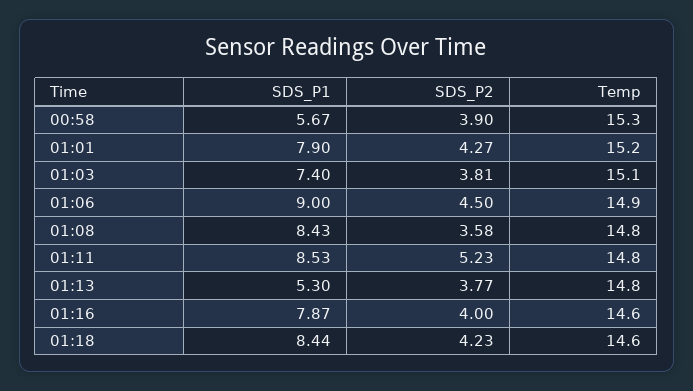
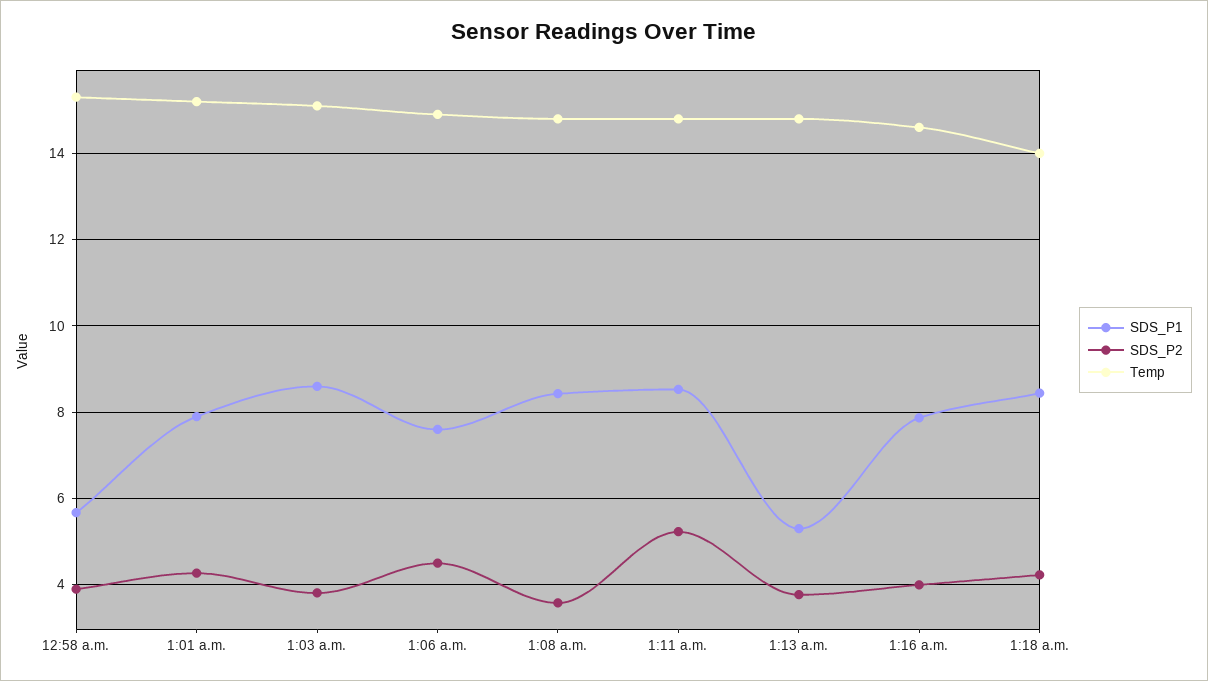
SDS_P1, 01:03: 7.4 -> 8.6
SDS_P1, 01:06: 9 -> 7.6
Temp, 01:18: 14.6 -> 14

